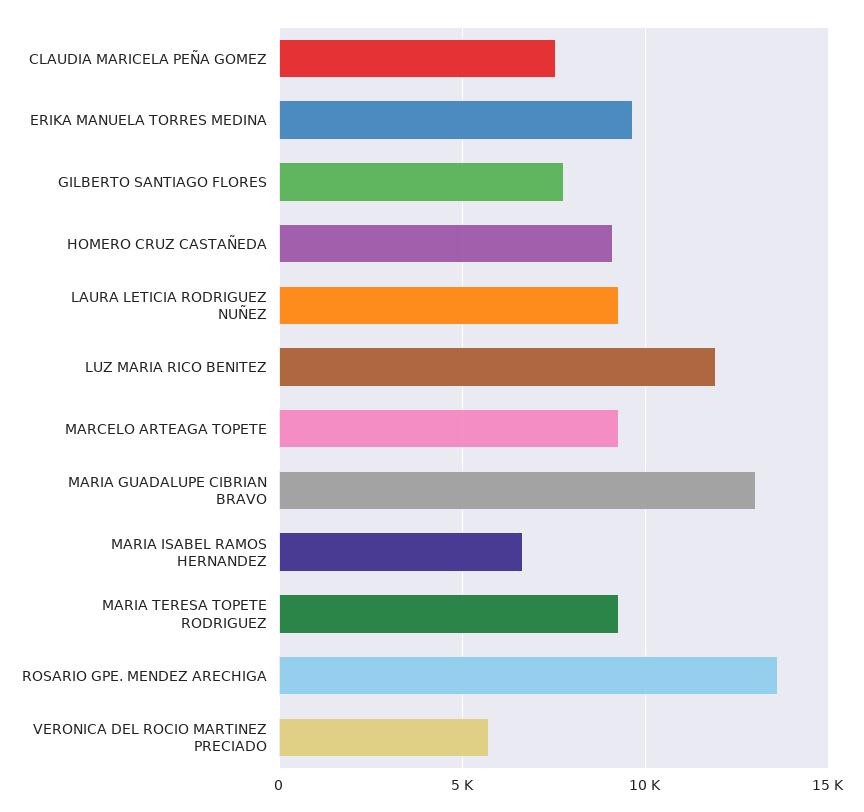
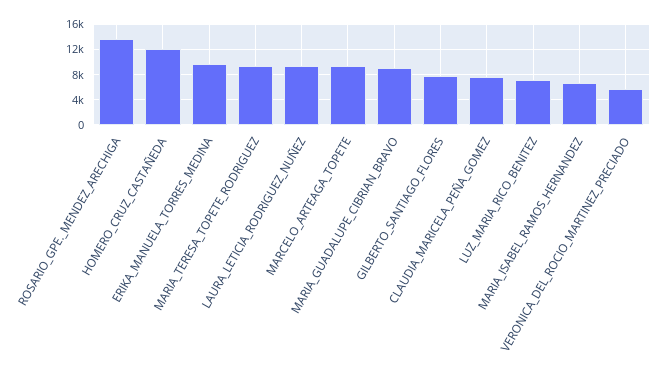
HOMERO CRUZ CASTAÑEDA: 9000 -> 12000
LUZ MARIA RICO BENITEZ: 12000 -> 7000
MARIA GUADALUPE CIBRIAN BRAVO: 13000 -> 9000

